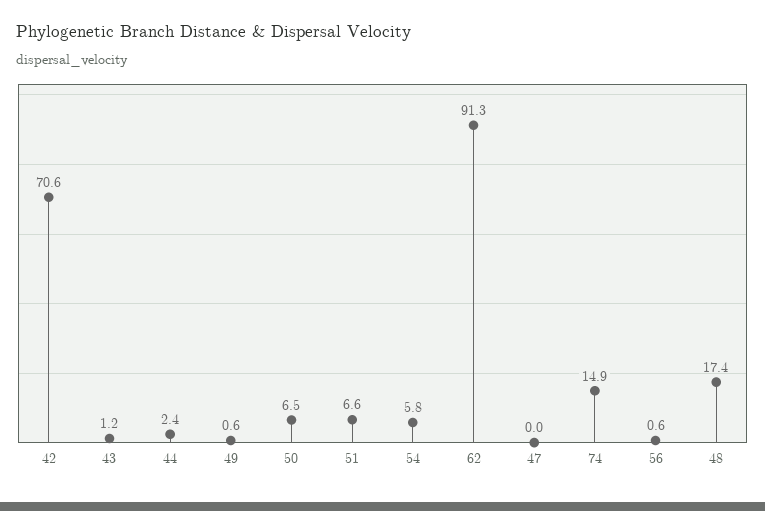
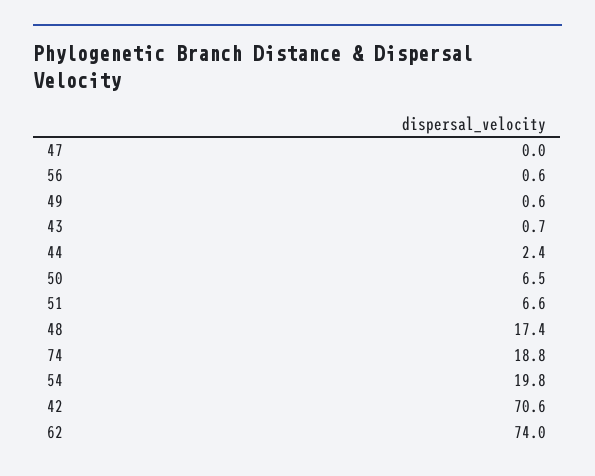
43: 1.2 -> 0.7
54: 5.8 -> 19.8
62: 91.3 -> 74
74: 14.9 -> 18.8

